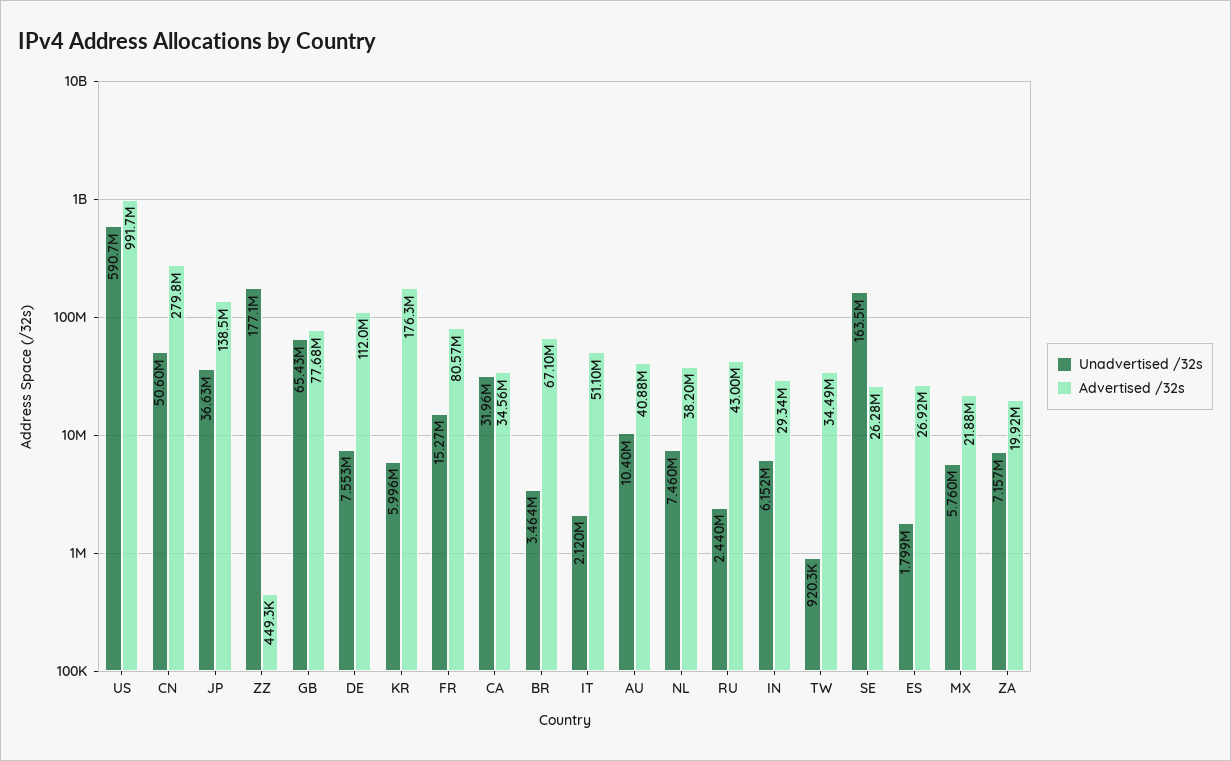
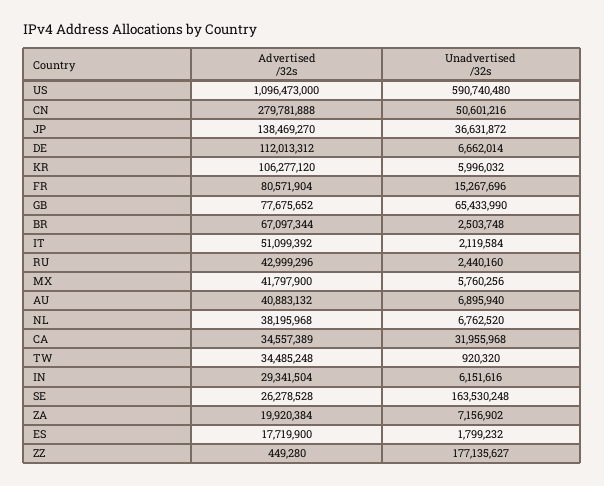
Advertised /32s, US: 991700000 -> 1096473000
Unadvertised /32s, DE: 7553000 -> 6662014
Advertised /32s, KR: 176300000 -> 106277120
Unadvertised /32s, BR: 3464000 -> 2503748
Unadvertised /32s, AU: 10400000 -> 6895940
Unadvertised /32s, NL: 7460000 -> 6762520
Advertised /32s, ES: 26920000 -> 17719900
Advertised /32s, MX: 21880000 -> 41797900

